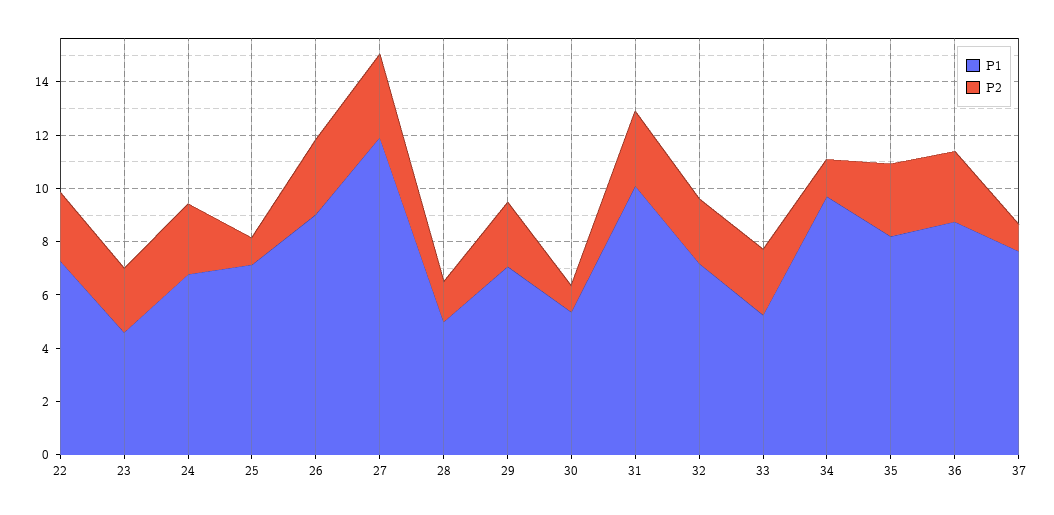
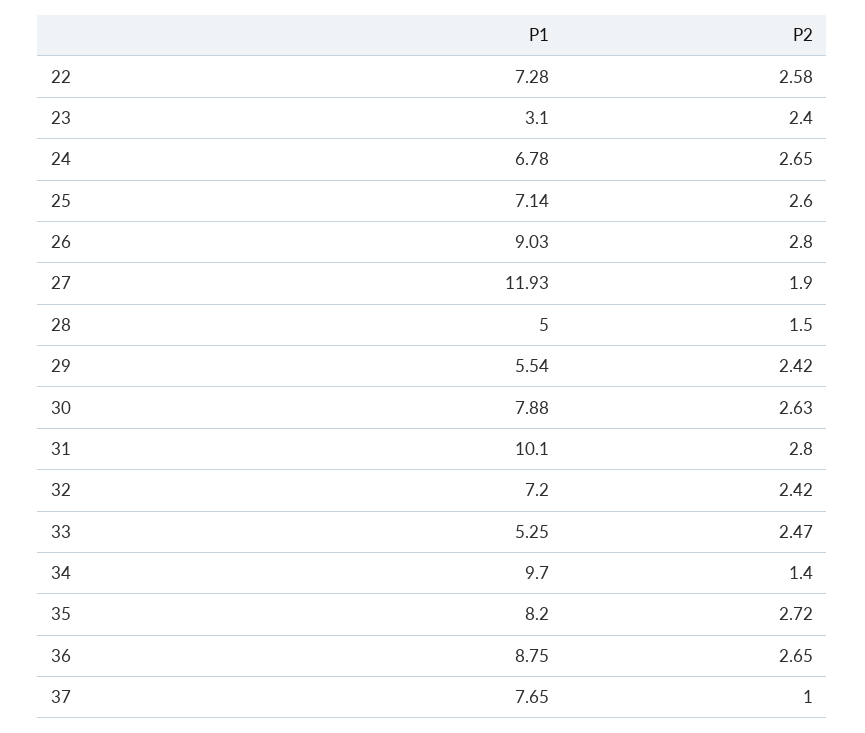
P1, 23: 4.5 -> 3.1
P2, 25: 1 -> 2.6
P2, 27: 3 -> 1.9
P1, 29: 7 -> 5.54
P1, 30: 5.5 -> 7.88
P2, 30: 1 -> 2.63

